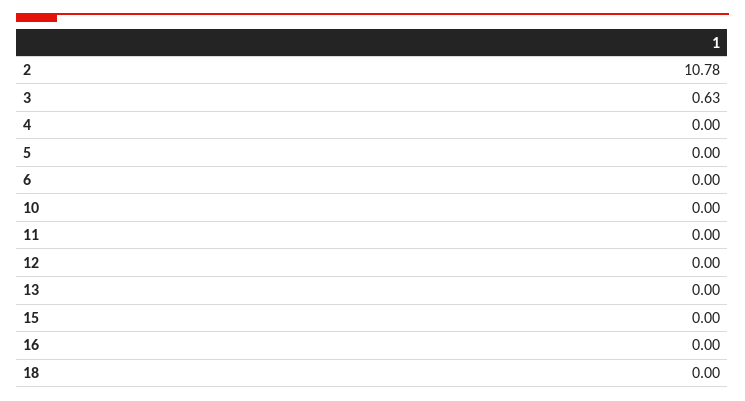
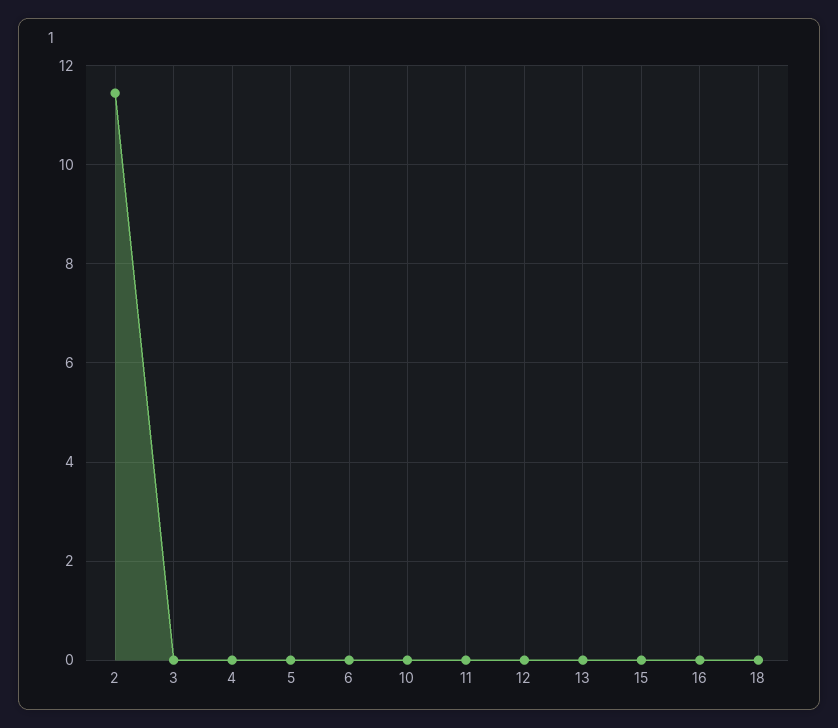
2: 10.78 -> 11.4
3: 0.63 -> 0

